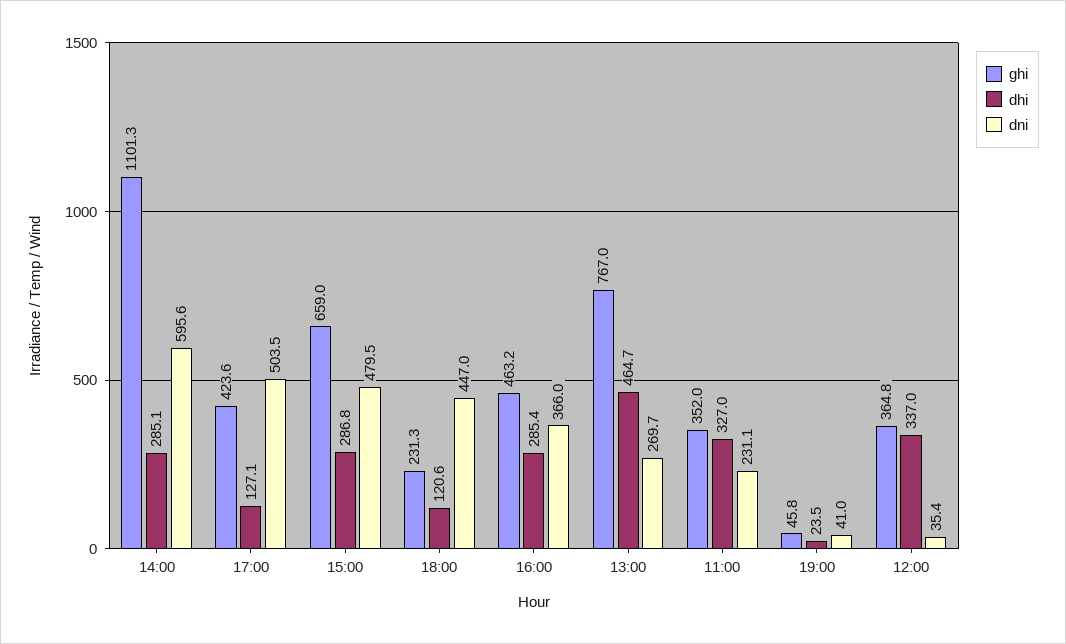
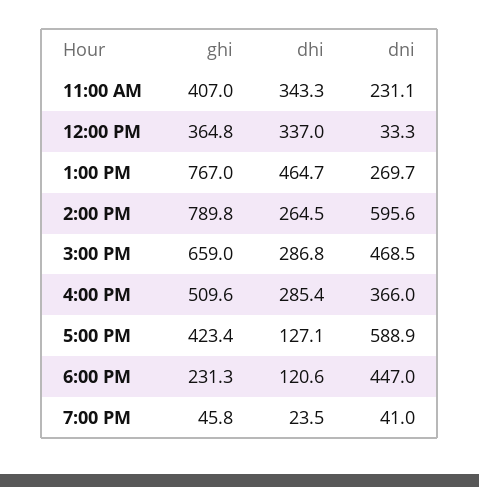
ghi, 14:00: 1101.3 -> 789.8
dhi, 14:00: 285.1 -> 264.5
ghi, 17:00: 423.6 -> 423.4
dni, 17:00: 503.5 -> 588.9
dni, 15:00: 479.5 -> 468.5
ghi, 16:00: 463.2 -> 509.6
ghi, 11:00: 352 -> 407
dhi, 11:00: 327 -> 343.3
dni, 12:00: 35.4 -> 33.3

